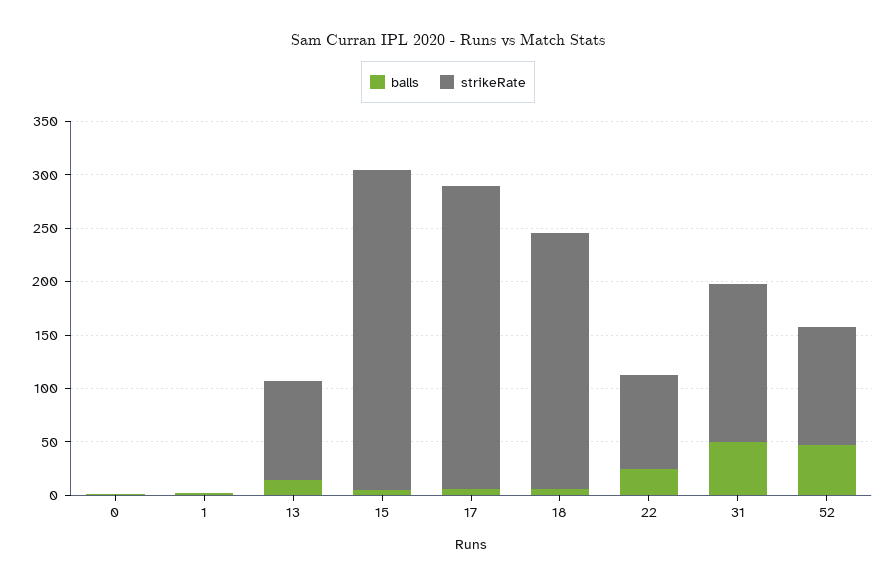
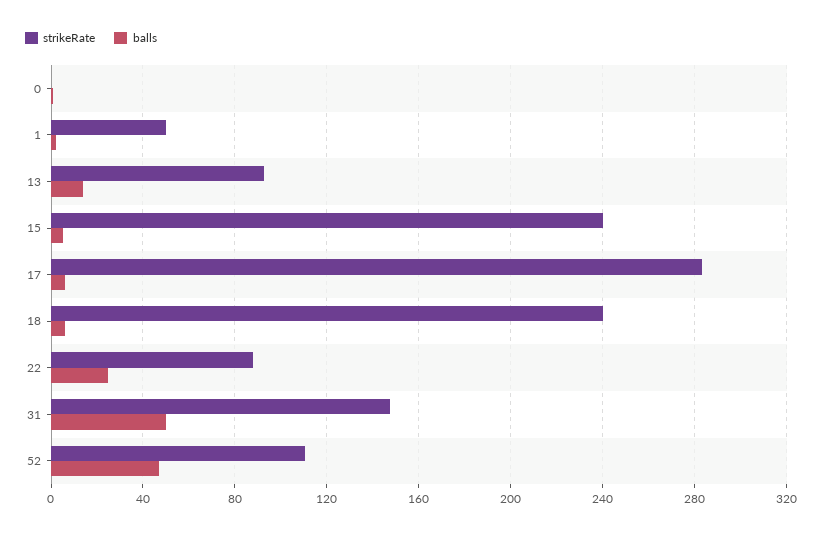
strikeRate, 1: 0 -> 50
strikeRate, 15: 300 -> 240

